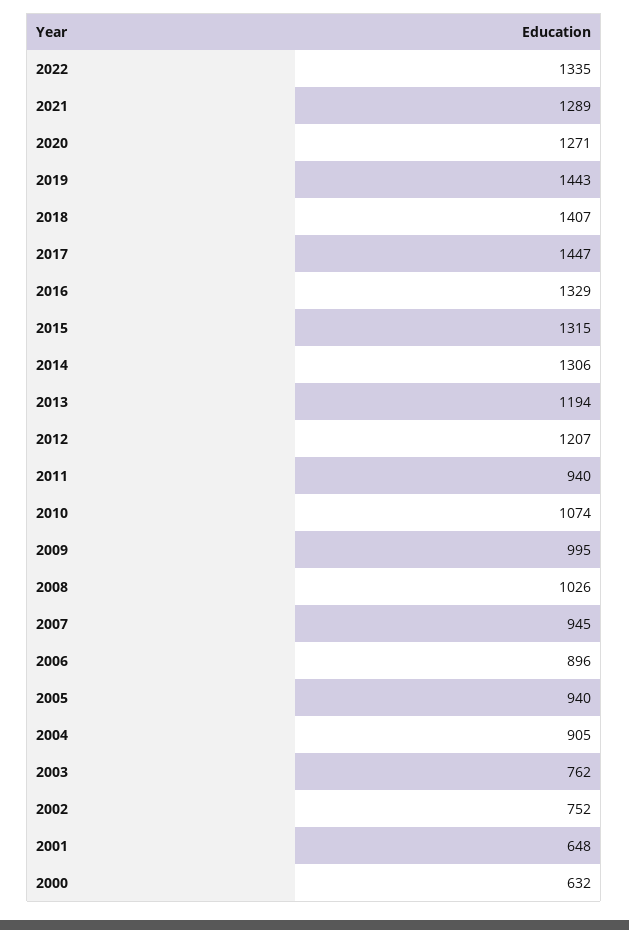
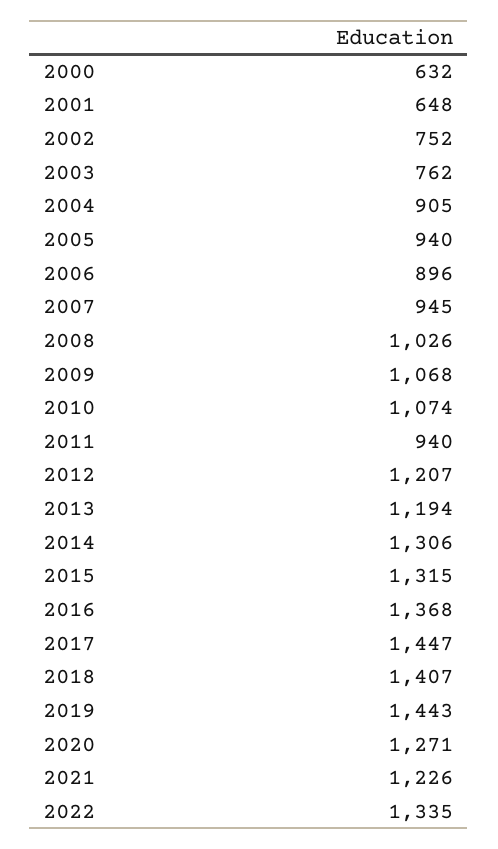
2021: 1289 -> 1226
2016: 1329 -> 1368
2009: 995 -> 1068

